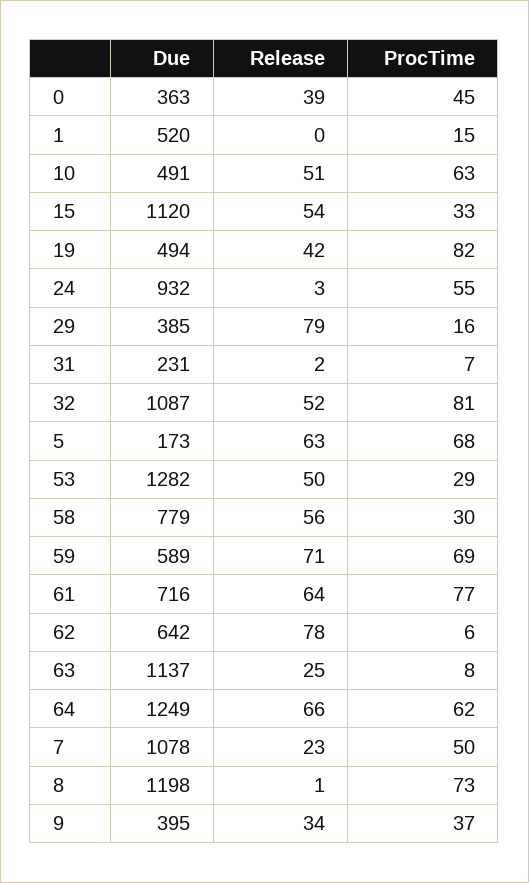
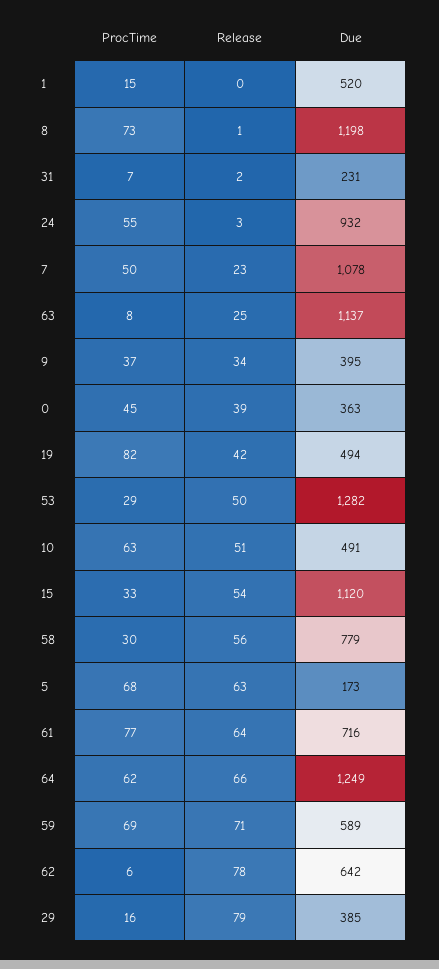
Due, 32: 1087 -> none
Release, 32: 52 -> none
ProcTime, 32: 81 -> none

